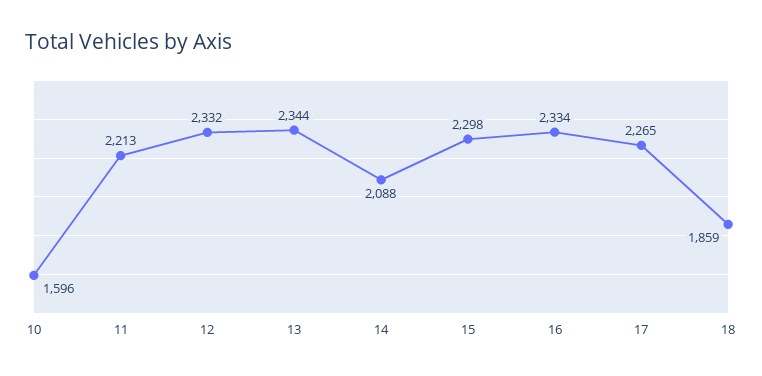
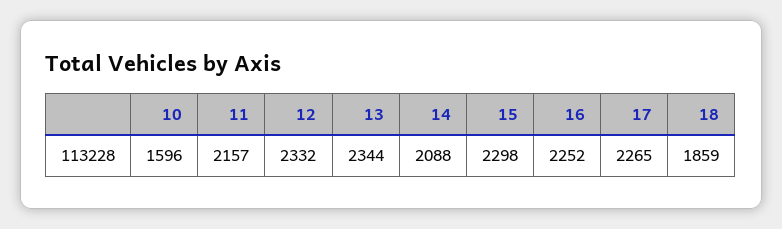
11: 2213 -> 2157
16: 2334 -> 2252

